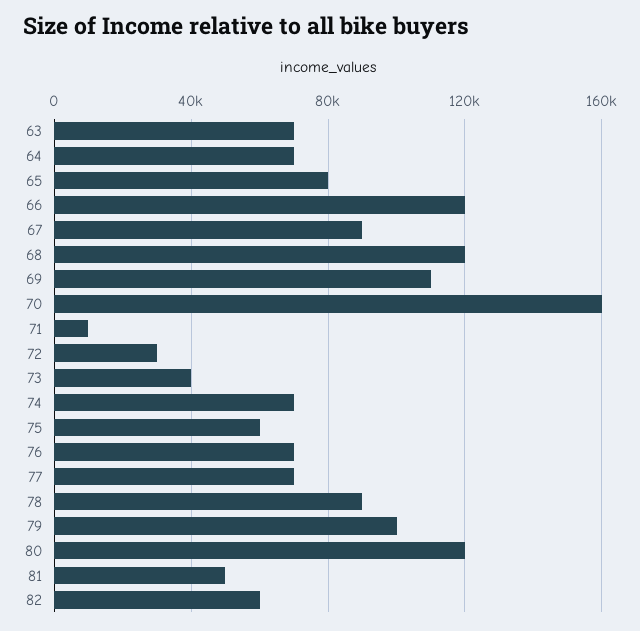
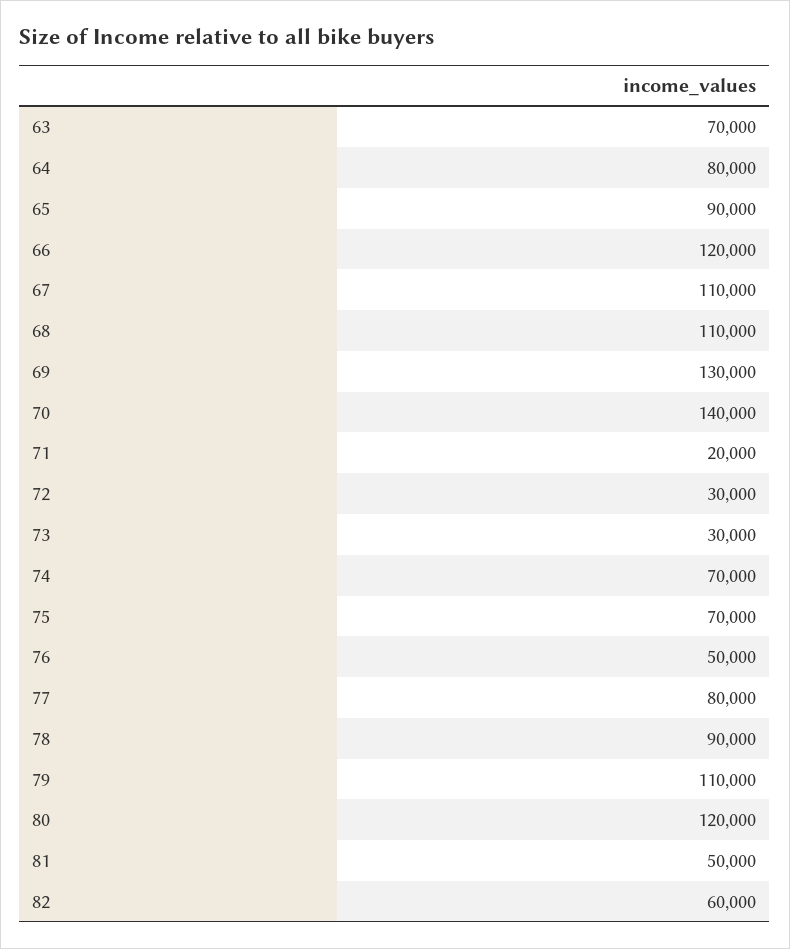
64: 70000 -> 80000
65: 80000 -> 90000
67: 90000 -> 110000
68: 120000 -> 110000
69: 110000 -> 130000
70: 160000 -> 140000
71: 10000 -> 20000
73: 40000 -> 30000
75: 60000 -> 70000
76: 70000 -> 50000
77: 70000 -> 80000
79: 100000 -> 110000

